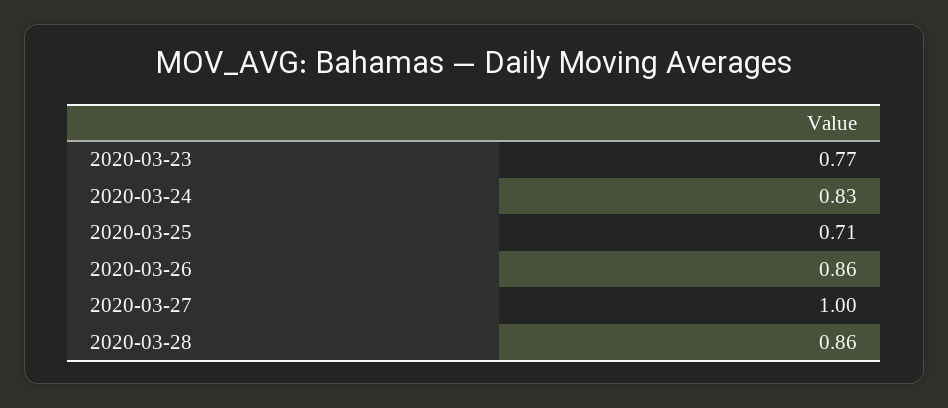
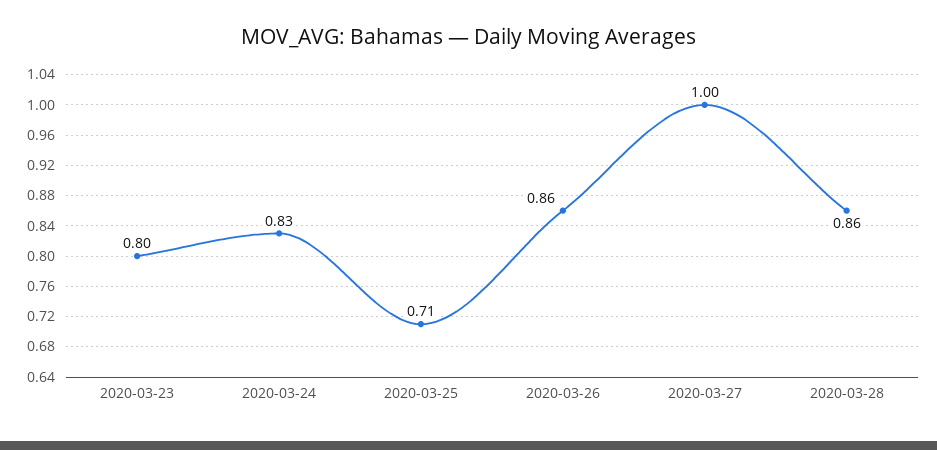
2020-03-23: 0.77 -> 0.8

